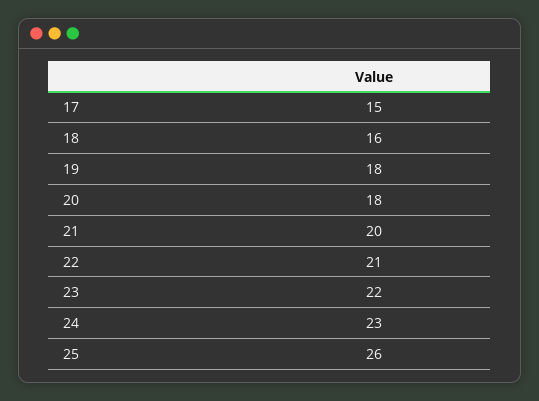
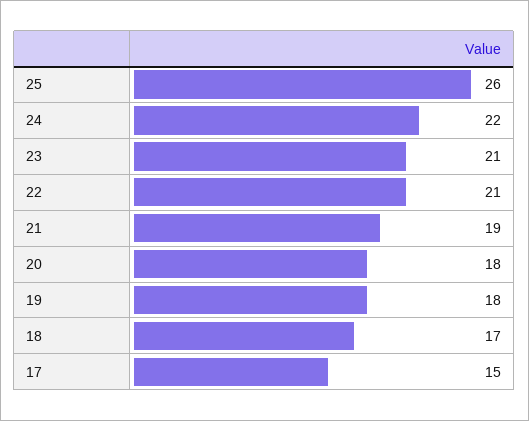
18: 16 -> 17
21: 20 -> 19
23: 22 -> 21
24: 23 -> 22

